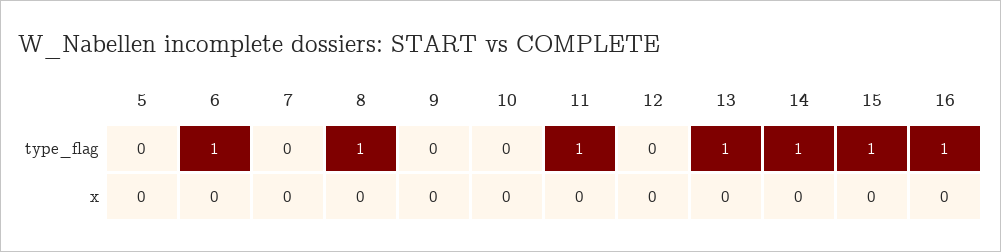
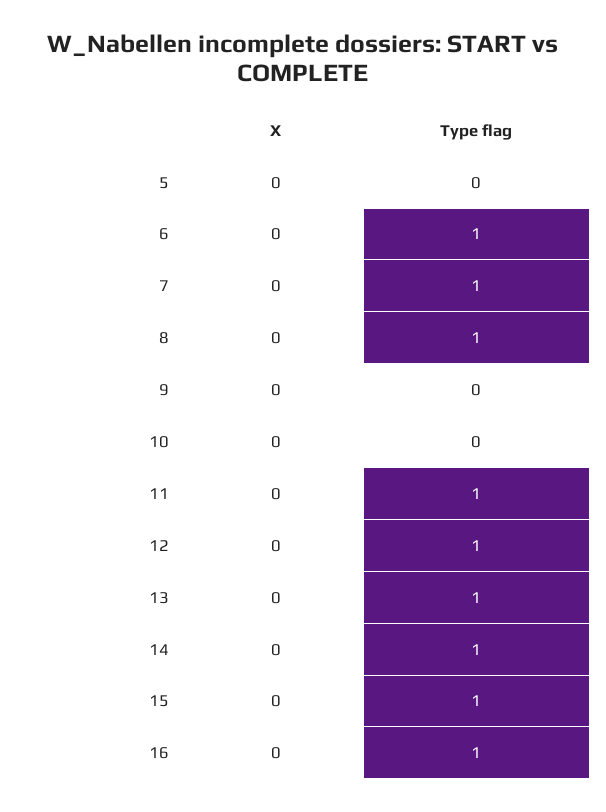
7, type_flag: 0 -> 1
12, type_flag: 0 -> 1

